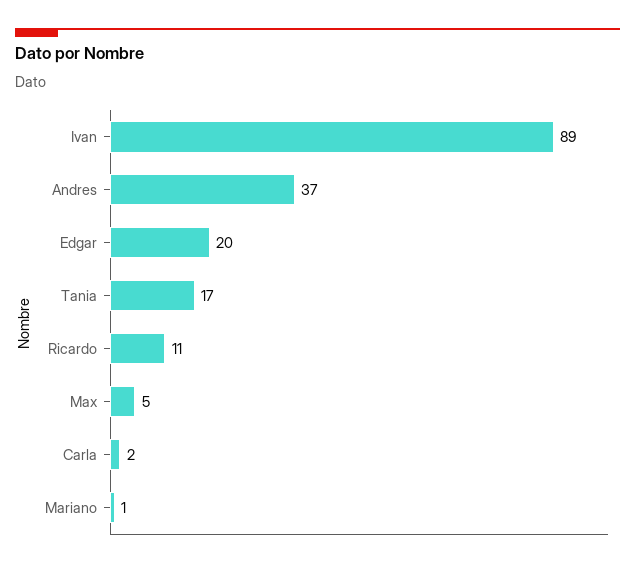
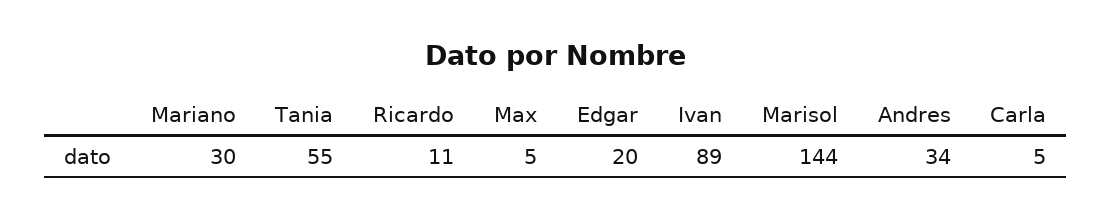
Andres: 37 -> 34
Tania: 17 -> 55
Carla: 2 -> 5
Mariano: 1 -> 30
Marisol: none -> 144

